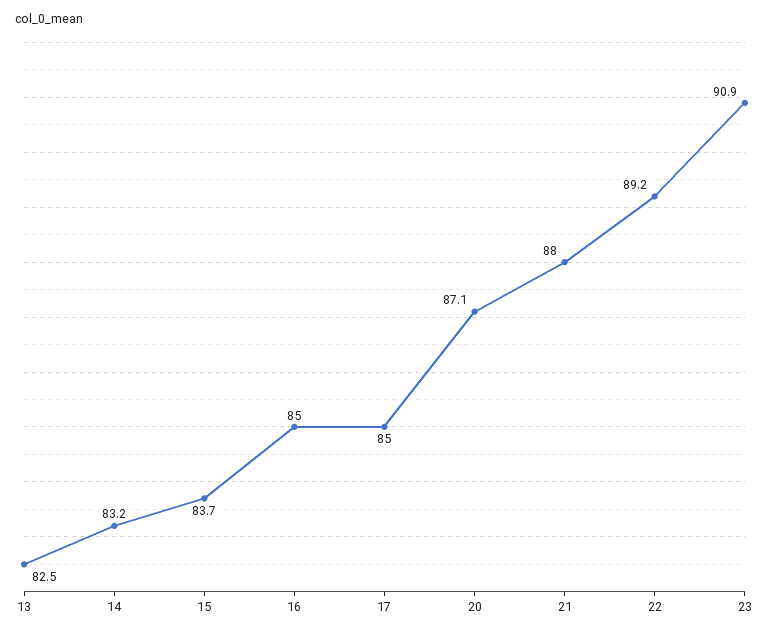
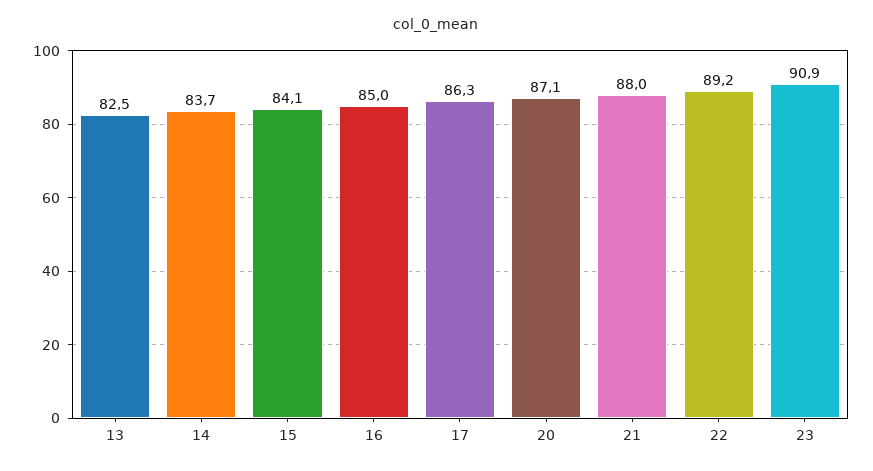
14: 83.2 -> 83.7
15: 83.7 -> 84.1
17: 85 -> 86.3

